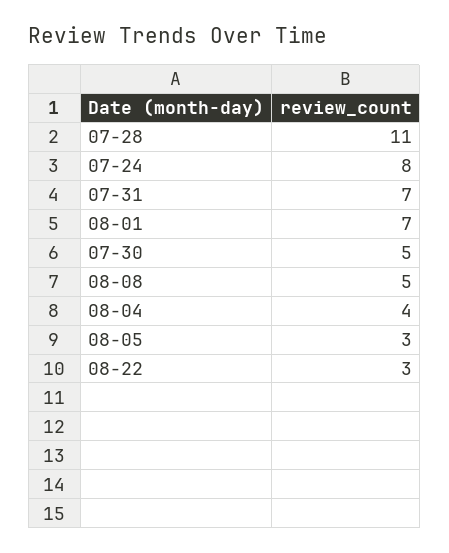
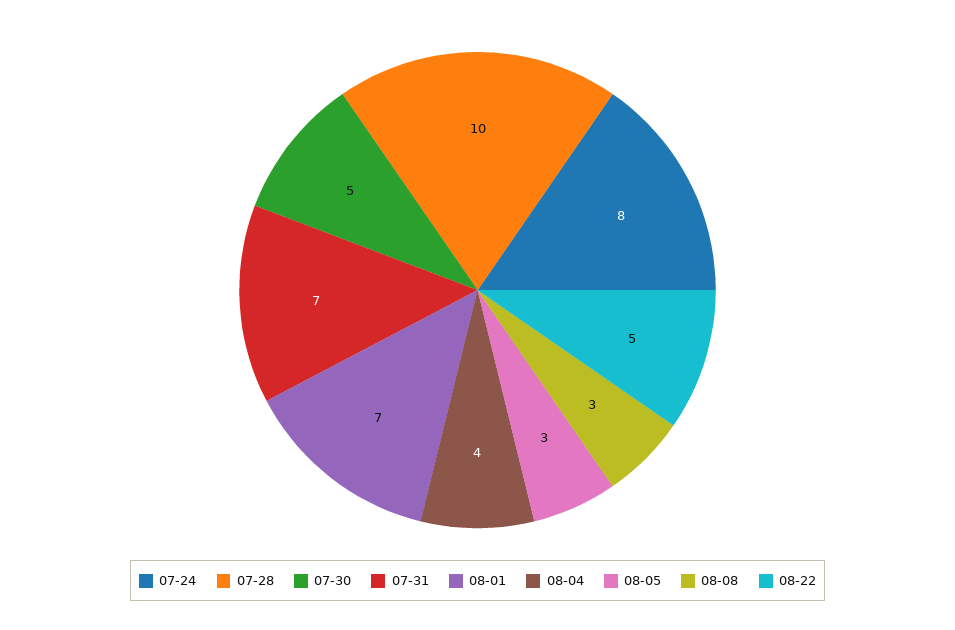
07-28: 11 -> 10
08-08: 5 -> 3
08-22: 3 -> 5

